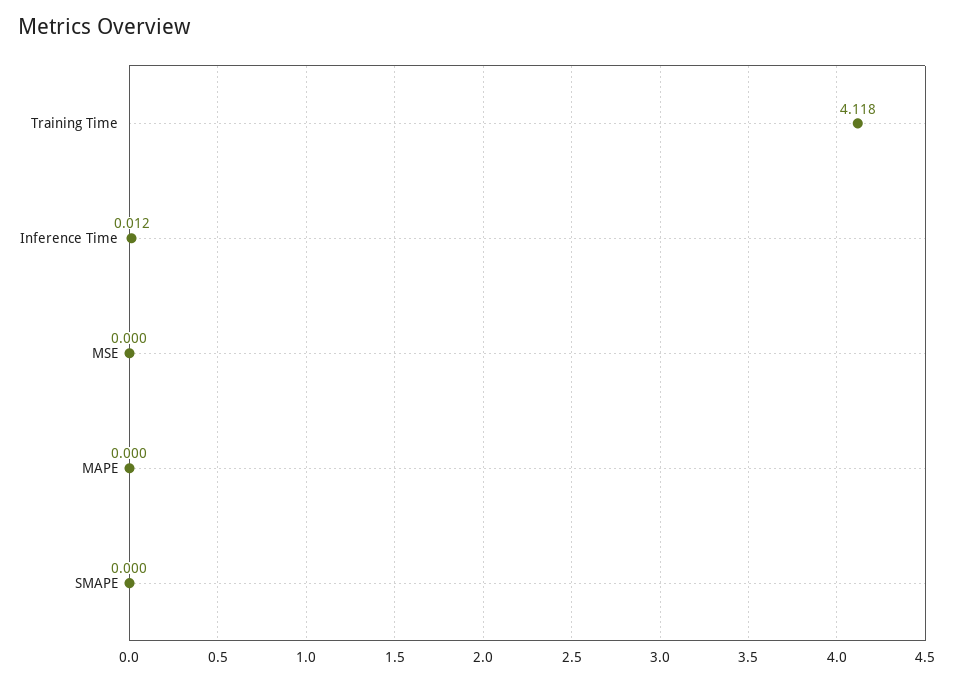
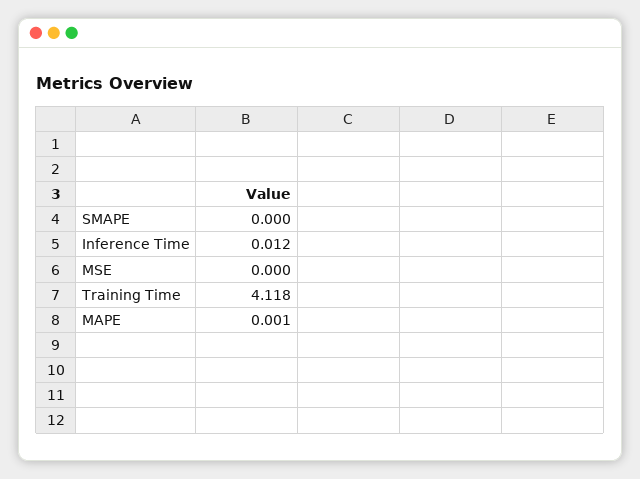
MAPE: 0 -> 0.001

